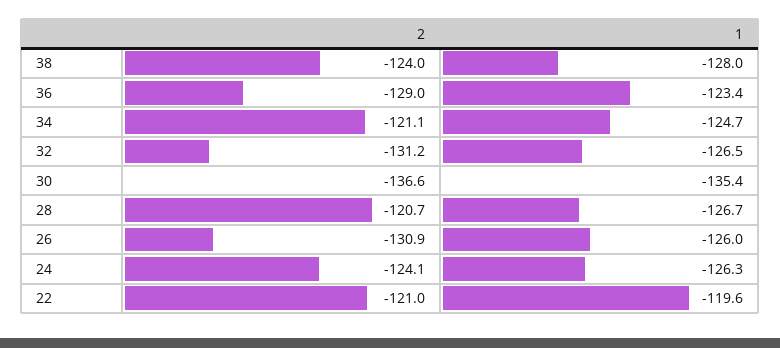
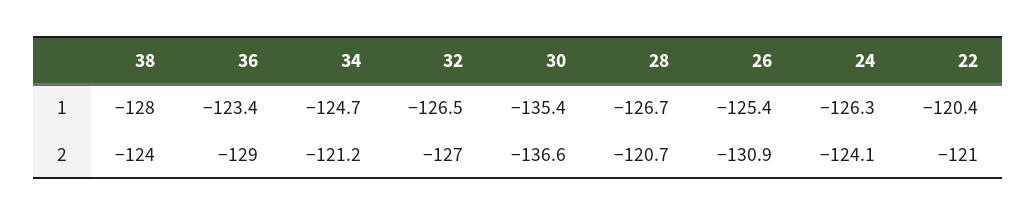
2, 34: -121.1 -> -121.2
2, 32: -131.2 -> -127
1, 26: -126 -> -125.4
1, 22: -119.6 -> -120.4

